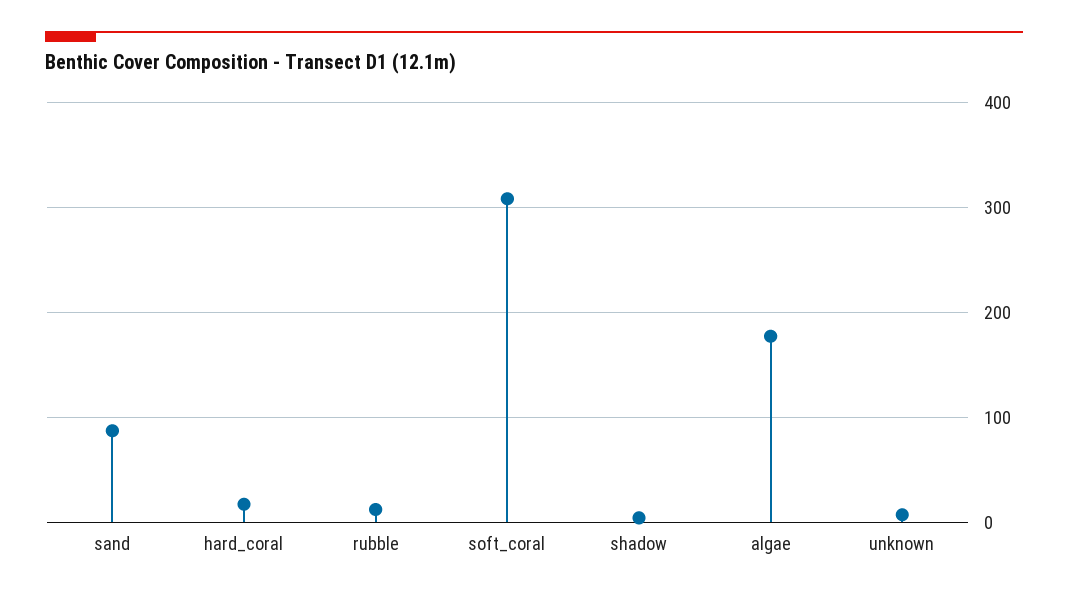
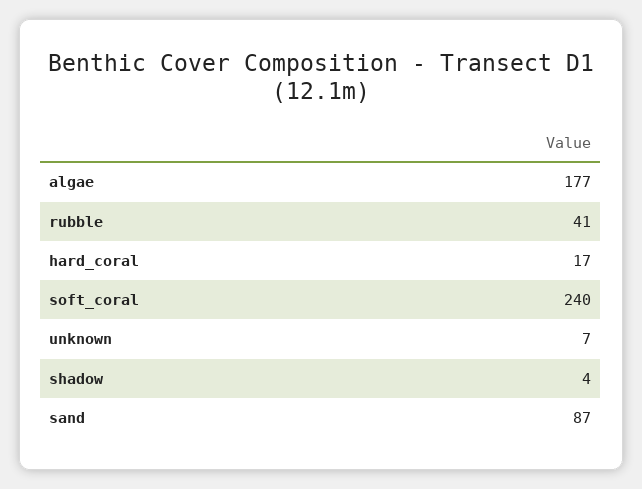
rubble: 10 -> 41
soft_coral: 310 -> 240

